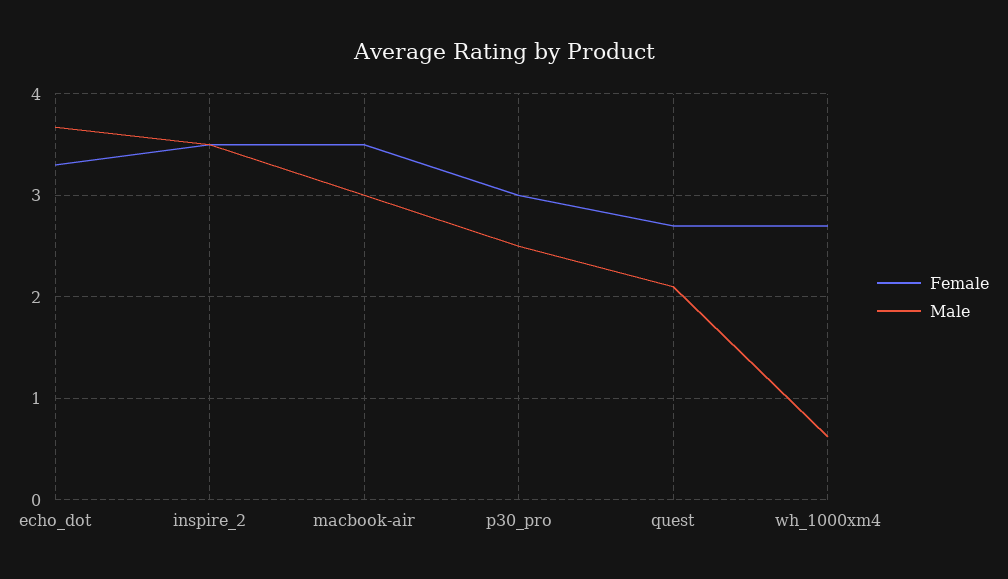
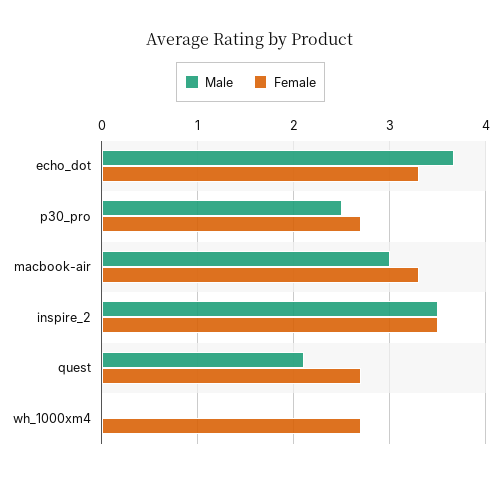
Female, macbook-air: 3.5 -> 3.3
Female, p30_pro: 3 -> 2.7
Male, wh_1000xm4: 0.6 -> 0

